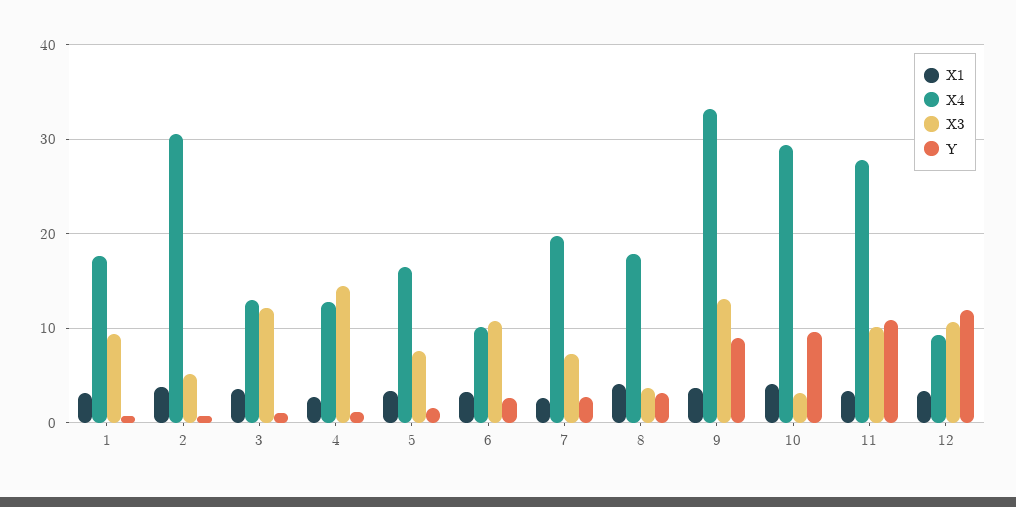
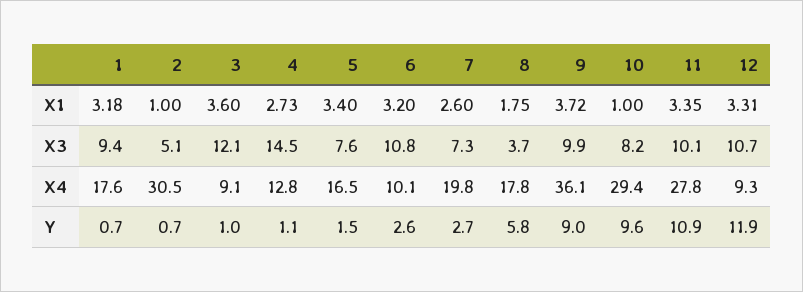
X1, 2: 4 -> 1
X4, 3: 13 -> 9.1
X1, 8: 4 -> 1.75
Y, 8: 3 -> 5.8
X4, 9: 33 -> 36.1
X3, 9: 13 -> 9.9
X1, 10: 4 -> 1
X3, 10: 3 -> 8.2

